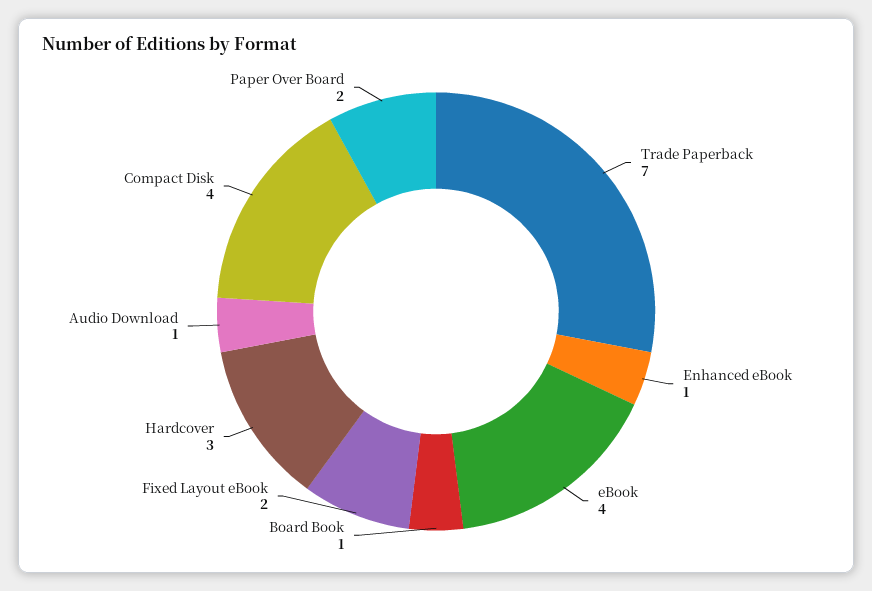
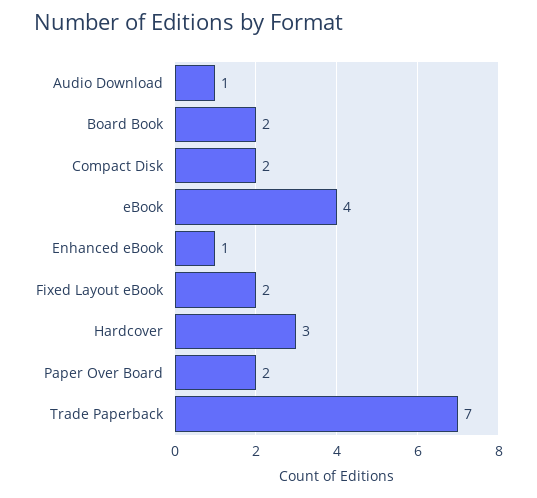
Board Book: 1 -> 2
Compact Disk: 4 -> 2

